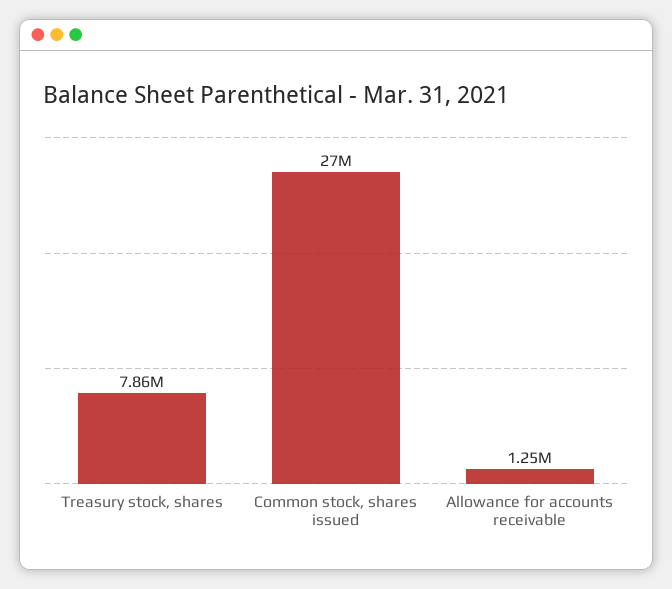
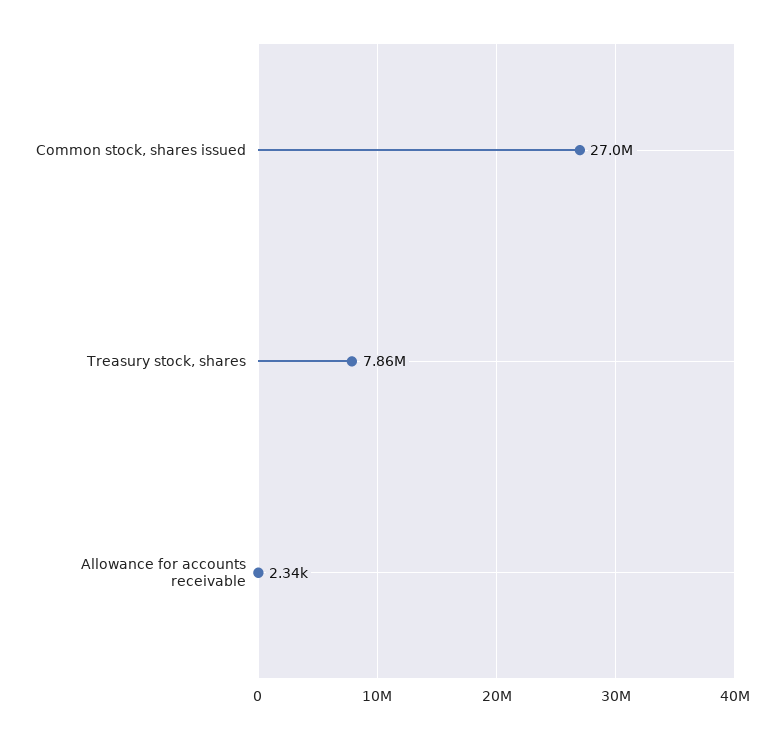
Allowance for accounts receivable: 1250000 -> 2340

